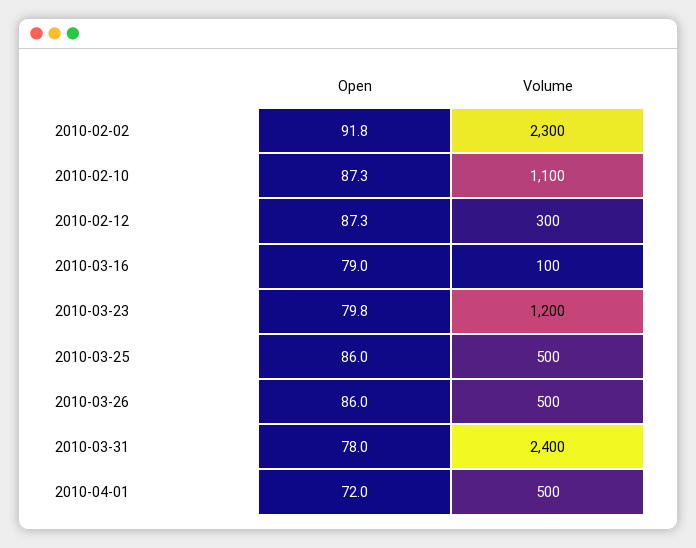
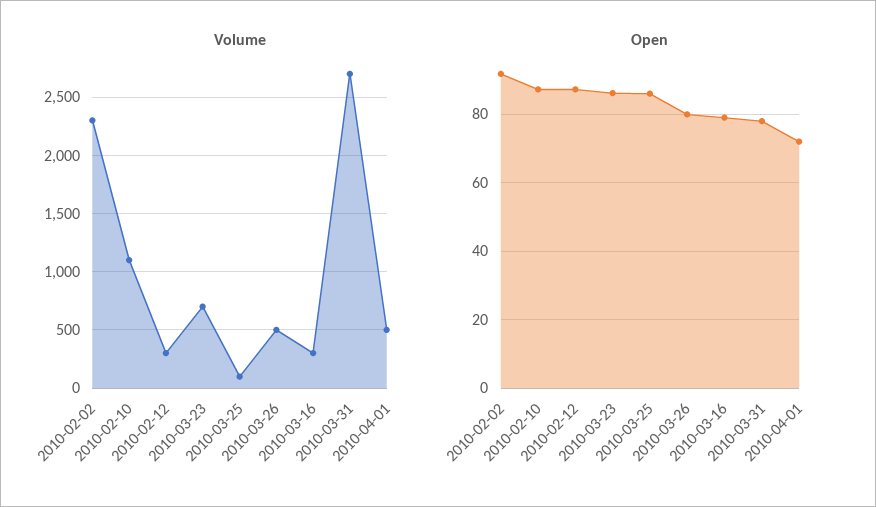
Volume, 2010-03-16: 100 -> 300
Open, 2010-03-23: 79.8 -> 86
Volume, 2010-03-23: 1200 -> 700
Volume, 2010-03-25: 500 -> 100
Open, 2010-03-26: 86 -> 80
Volume, 2010-03-31: 2400 -> 2700

